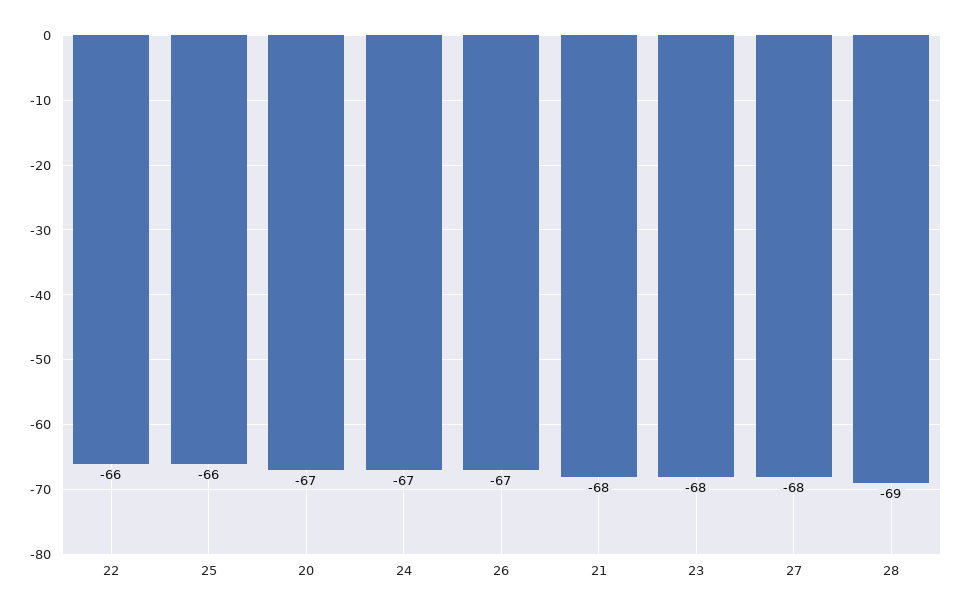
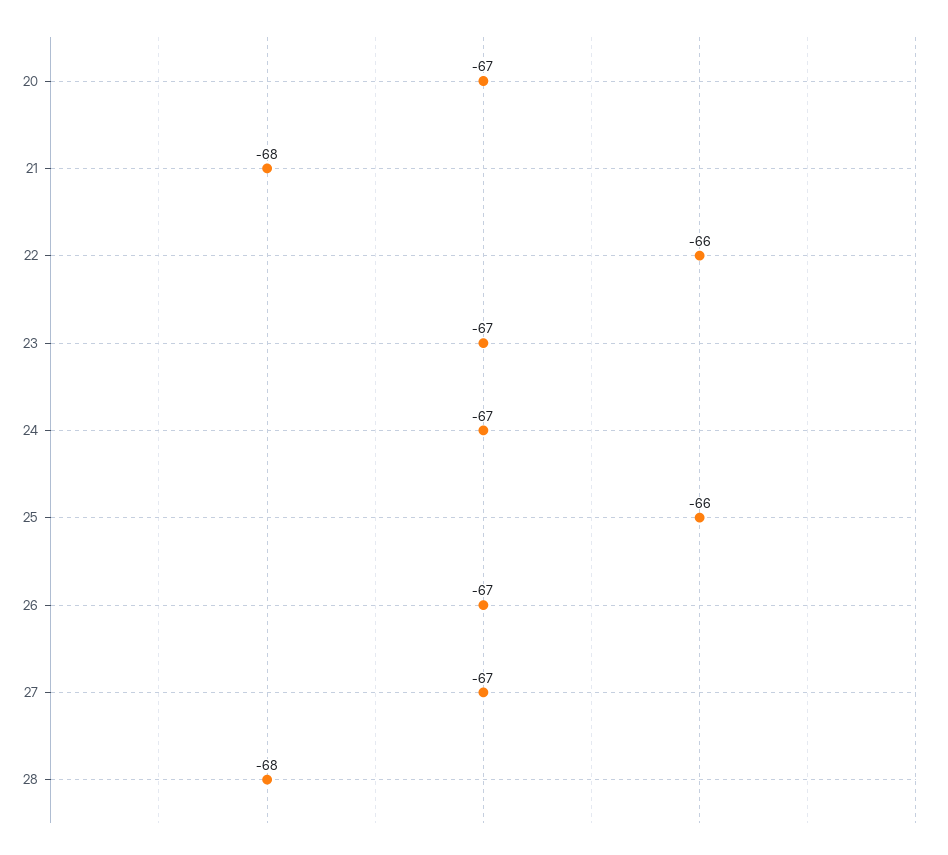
23: -68 -> -67
27: -68 -> -67
28: -69 -> -68

